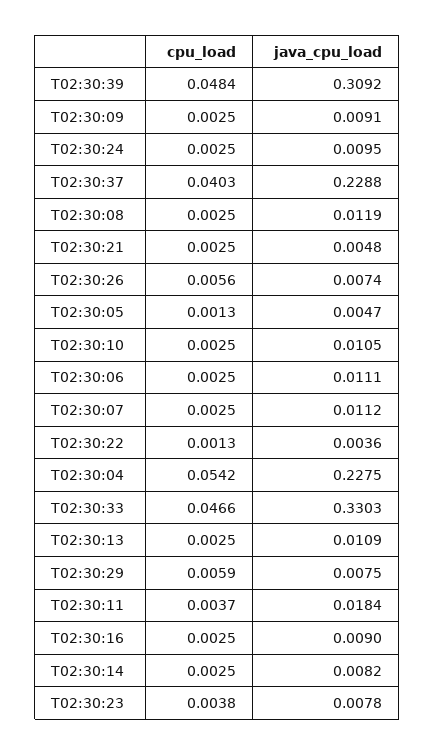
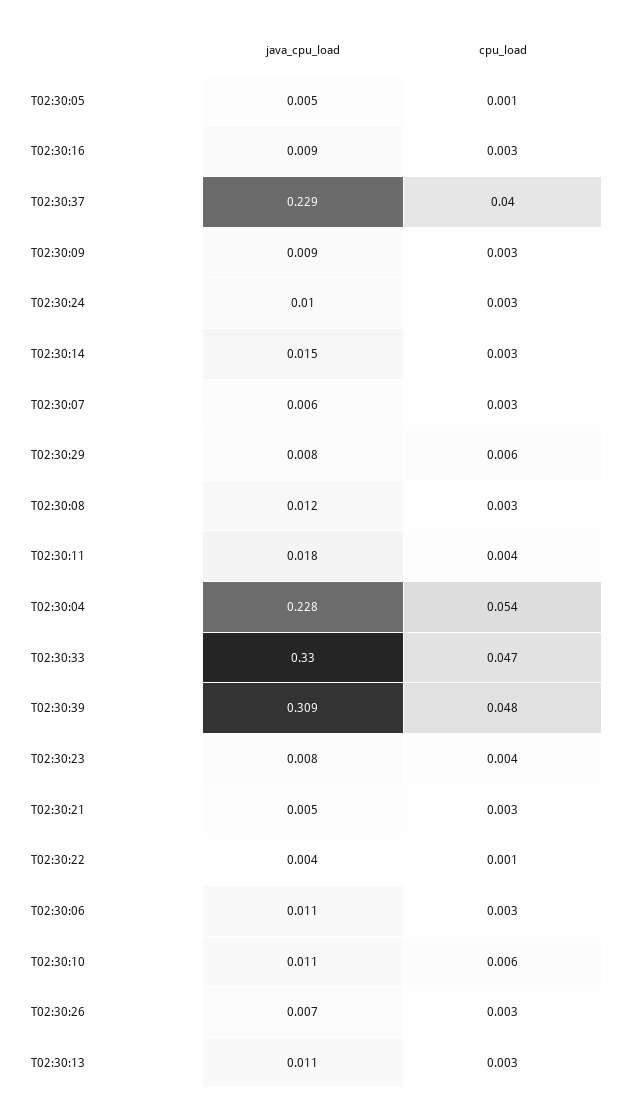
cpu_load, T02:30:26: 0.0056 -> 0.003
cpu_load, T02:30:10: 0.0025 -> 0.006
java_cpu_load, T02:30:07: 0.0112 -> 0.006
java_cpu_load, T02:30:14: 0.0082 -> 0.015

